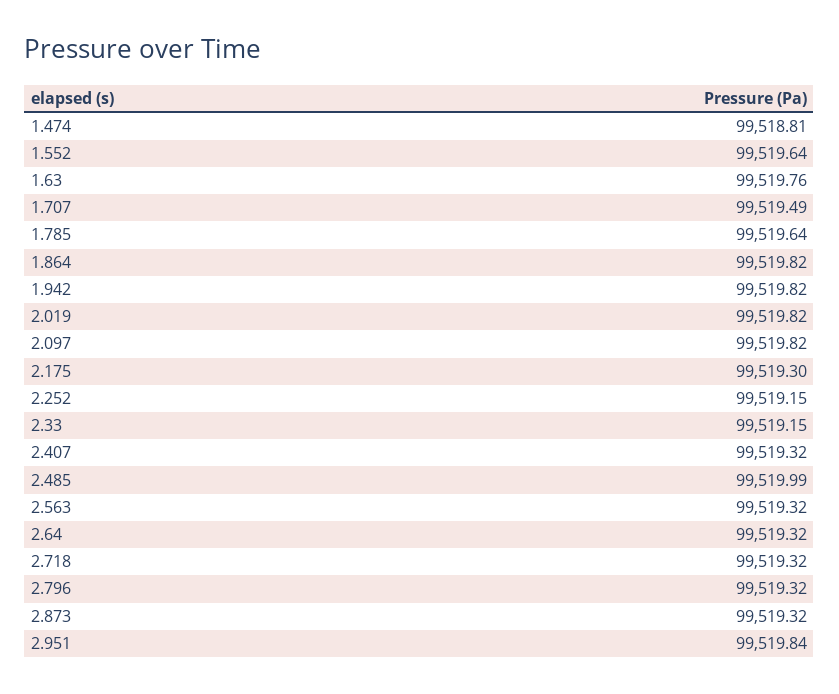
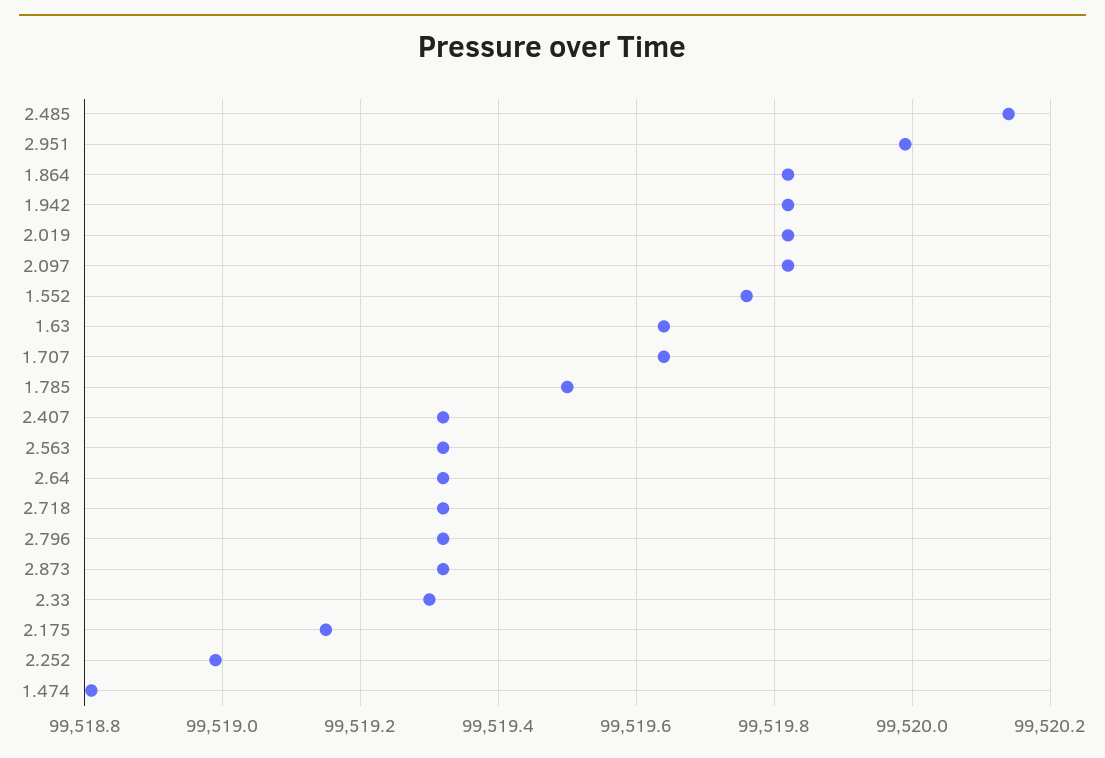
1.552: 99519.64 -> 99519.75
1.63: 99519.76 -> 99519.65
1.707: 99519.49 -> 99519.65
1.785: 99519.64 -> 99519.5
2.175: 99519.3 -> 99519.15
2.252: 99519.15 -> 99519
2.33: 99519.15 -> 99519.3
2.485: 99519.99 -> 99520.15
2.951: 99519.84 -> 99520

